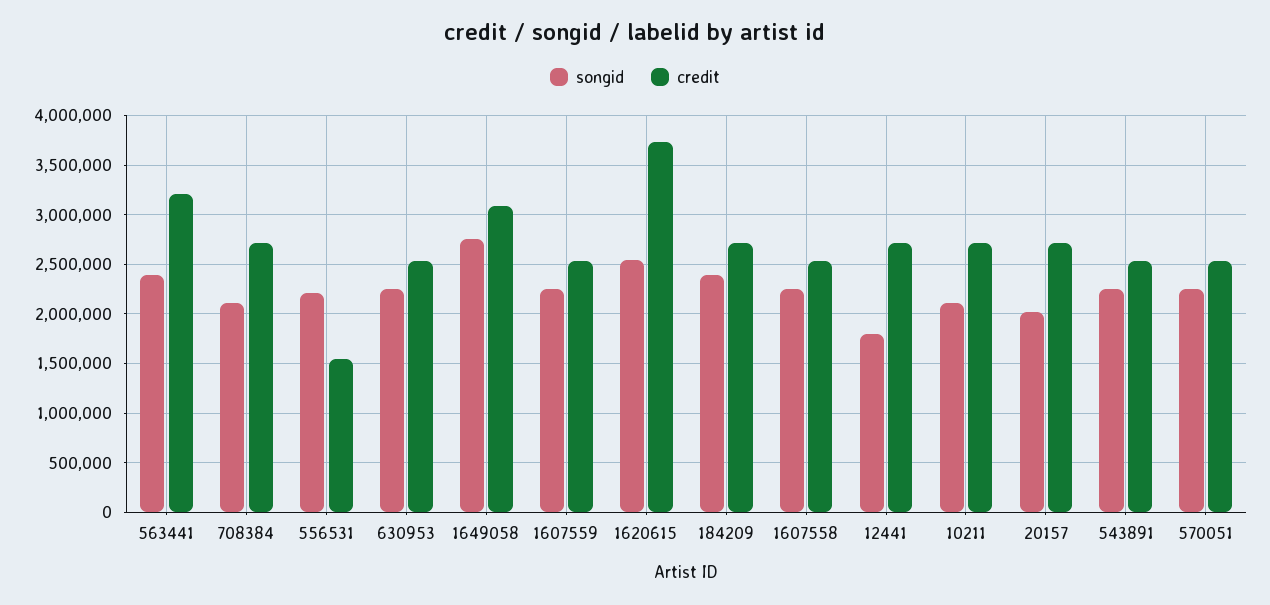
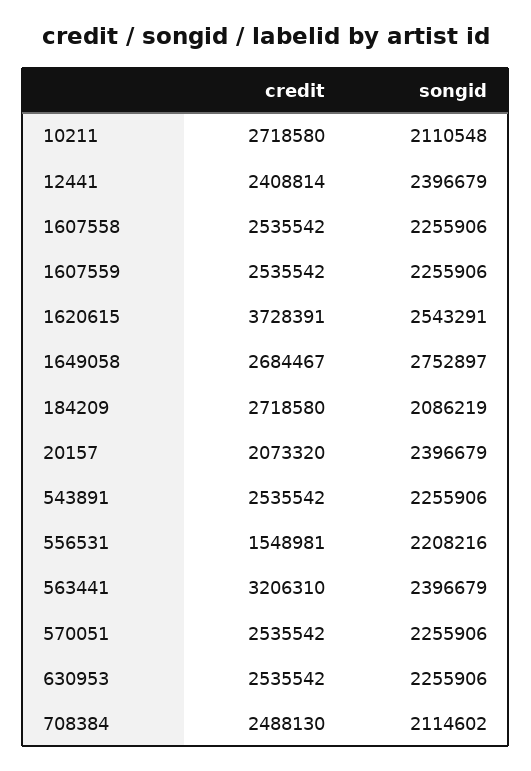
credit, 708384: 2700000 -> 2488130
credit, 1649058: 3100000 -> 2684467
songid, 184209: 2400000 -> 2086219
songid, 12441: 1800000 -> 2396679
credit, 12441: 2700000 -> 2408814
songid, 20157: 2000000 -> 2396679
credit, 20157: 2700000 -> 2073320

